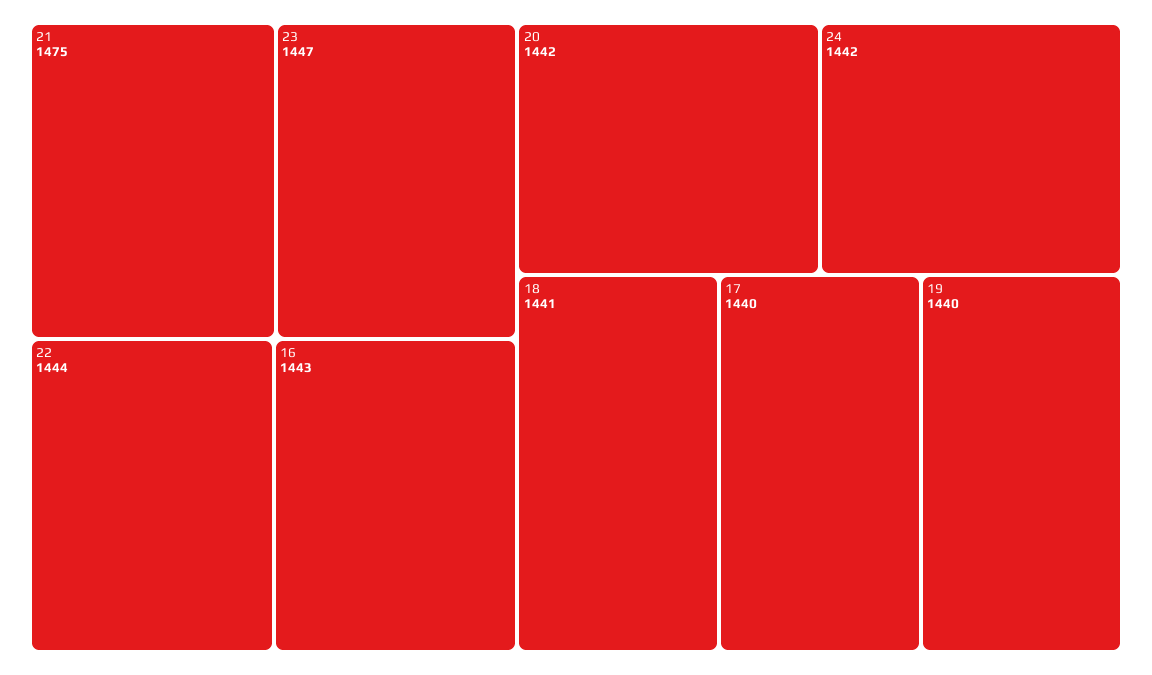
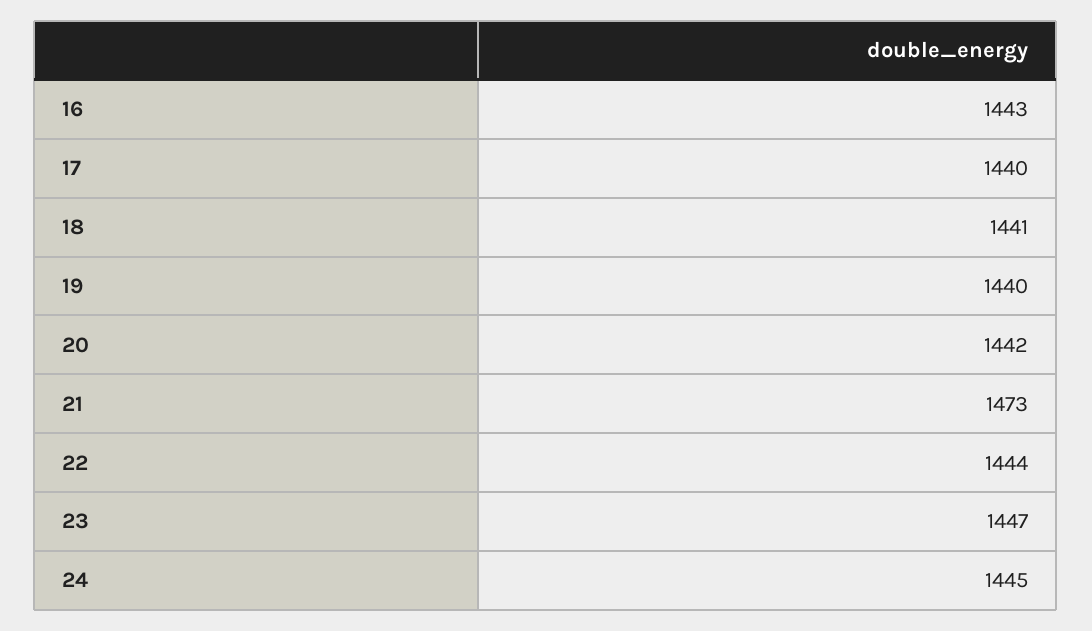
21: 1475 -> 1473
24: 1442 -> 1445

